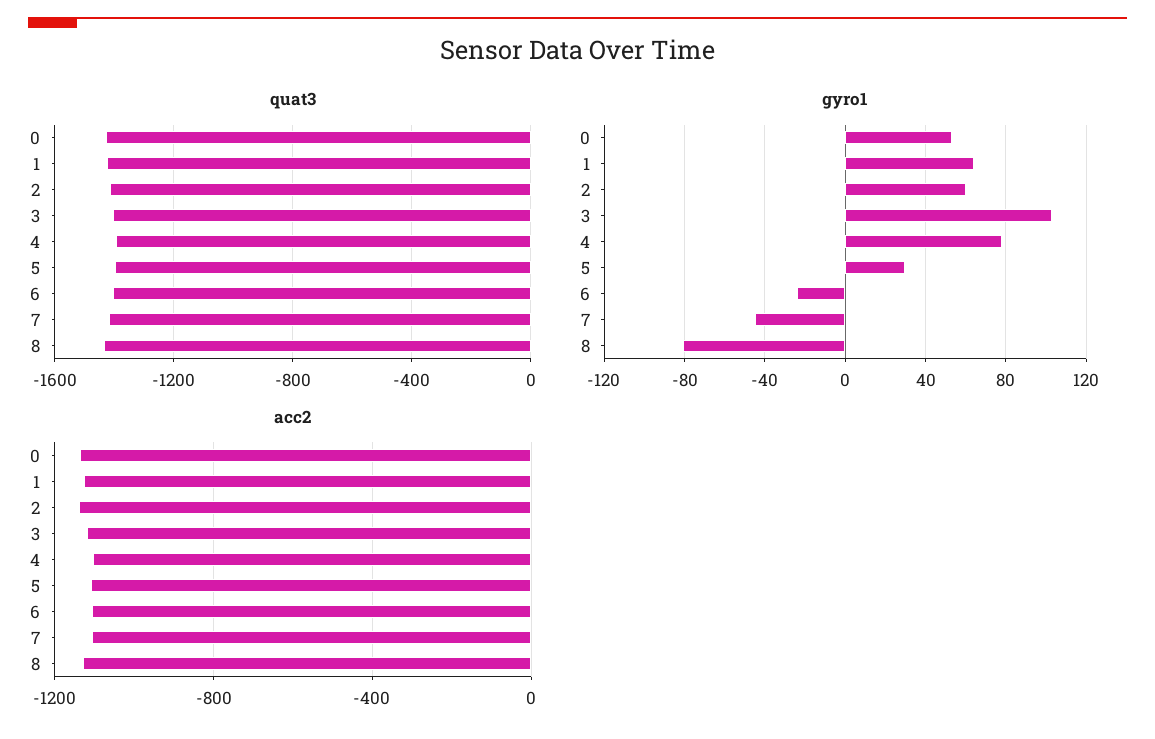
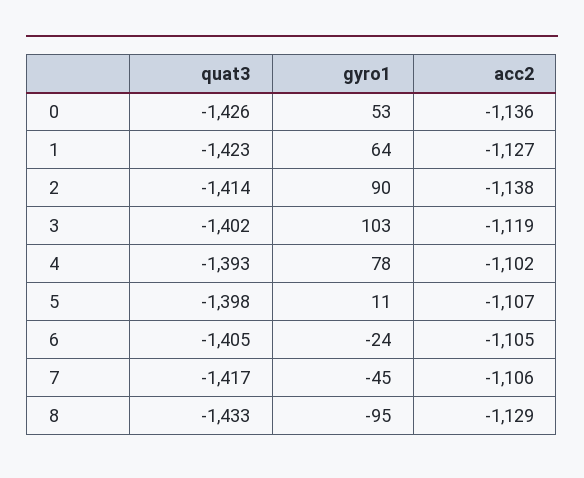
gyro1, 2: 60 -> 90
gyro1, 5: 30 -> 11
gyro1, 8: -80 -> -95

